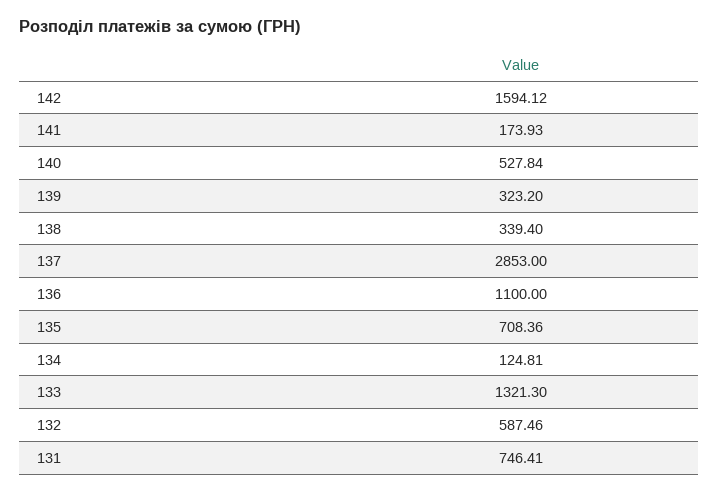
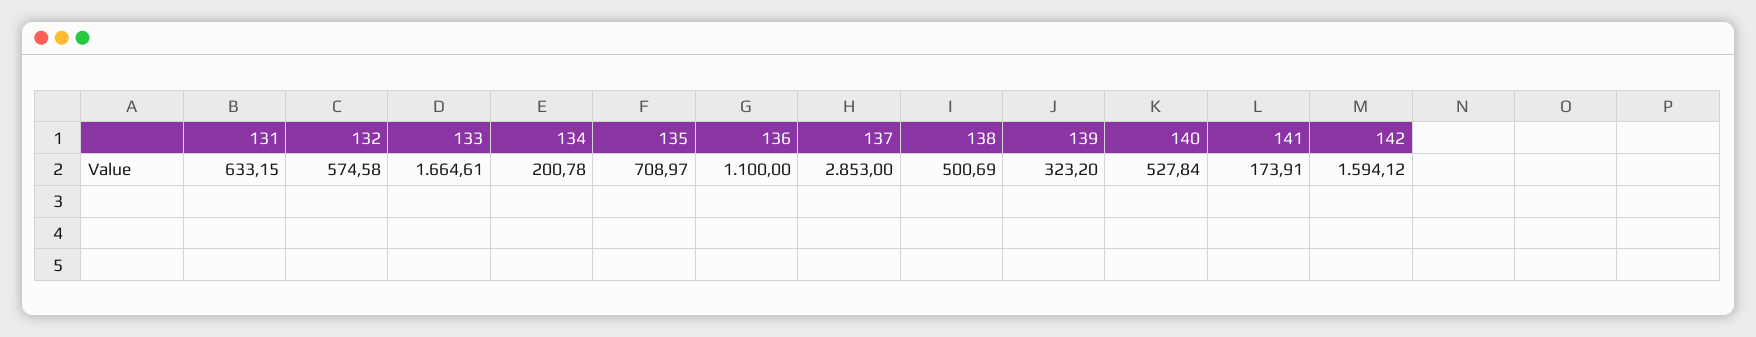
141: 173.93 -> 173.91
138: 339.4 -> 500.69
135: 708.36 -> 708.97
134: 124.81 -> 200.78
133: 1321.3 -> 1664.61
132: 587.46 -> 574.58
131: 746.41 -> 633.15

